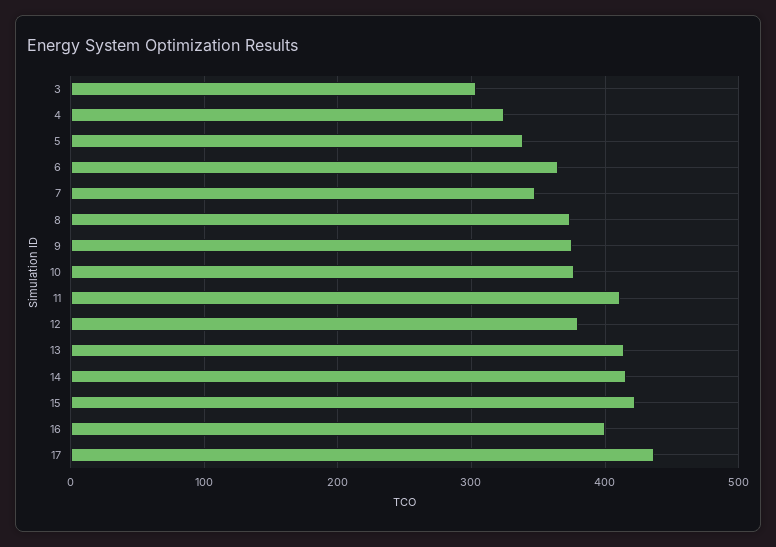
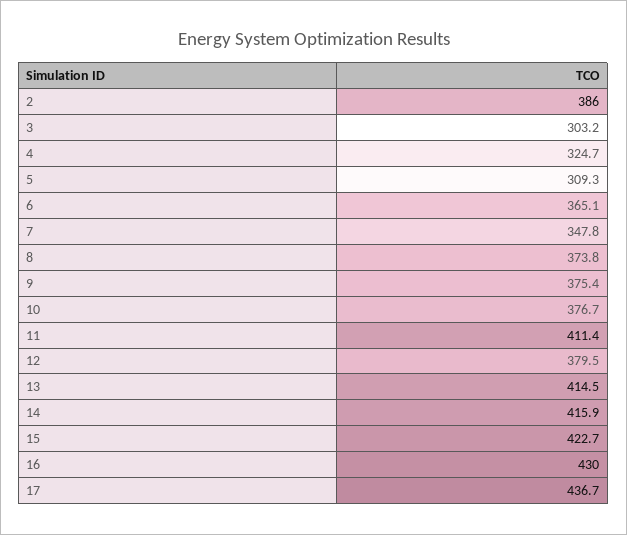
5: 340 -> 309.3
16: 400 -> 430
2: none -> 386

